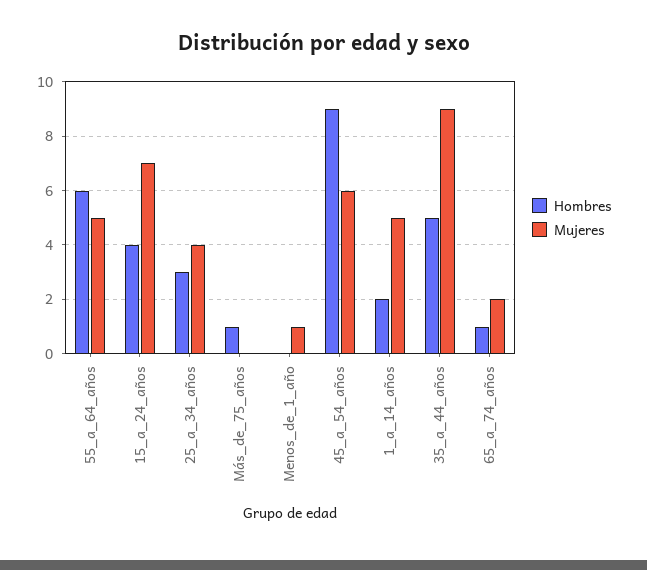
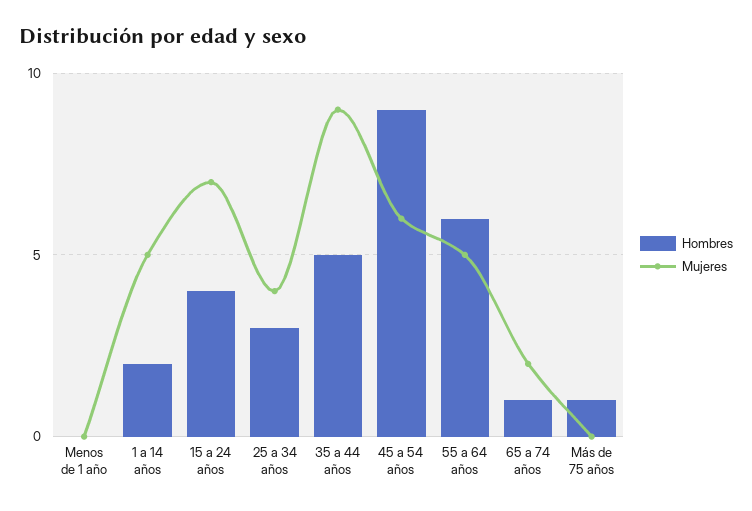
Mujeres, Menos_de_1_año: 1 -> 0

